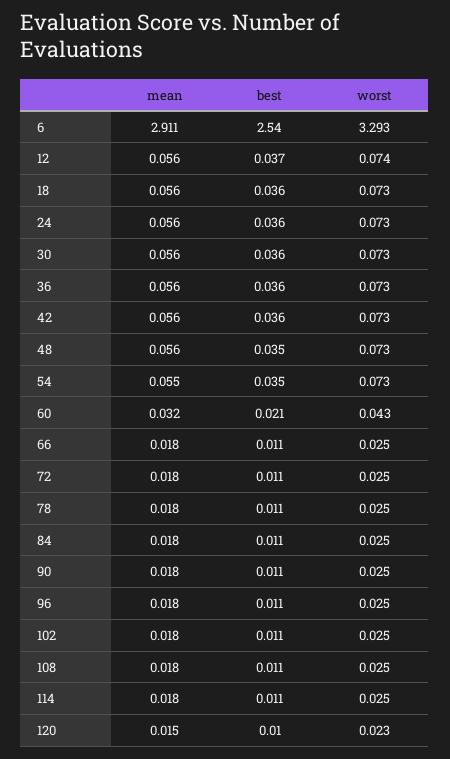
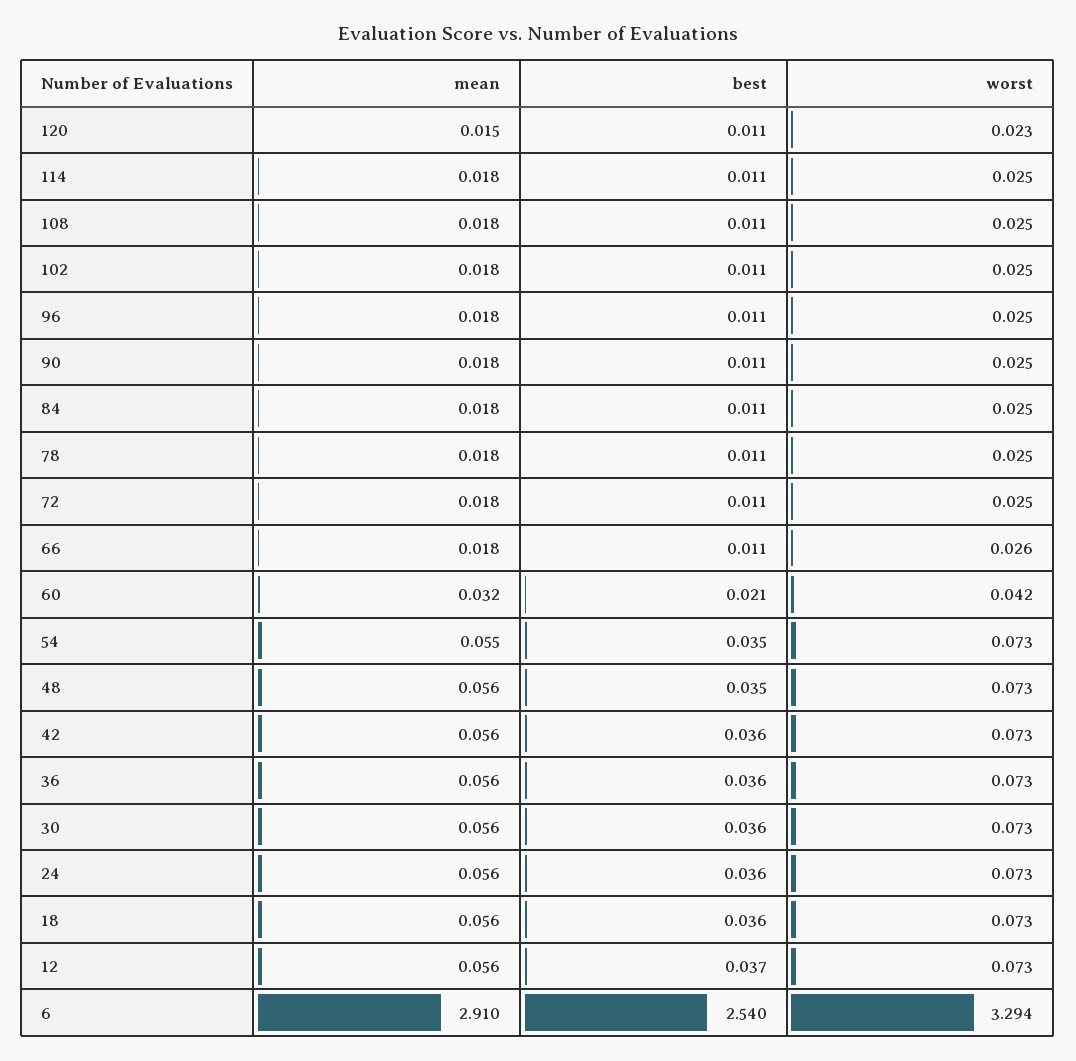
mean, 6: 2.911 -> 2.91
worst, 6: 3.293 -> 3.294
worst, 12: 0.074 -> 0.073
worst, 60: 0.043 -> 0.042
worst, 66: 0.025 -> 0.026
best, 120: 0.01 -> 0.011

